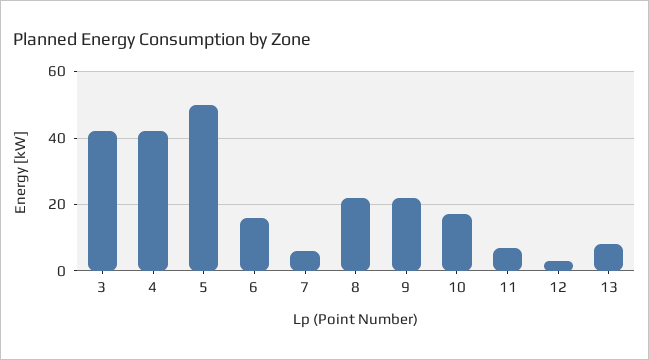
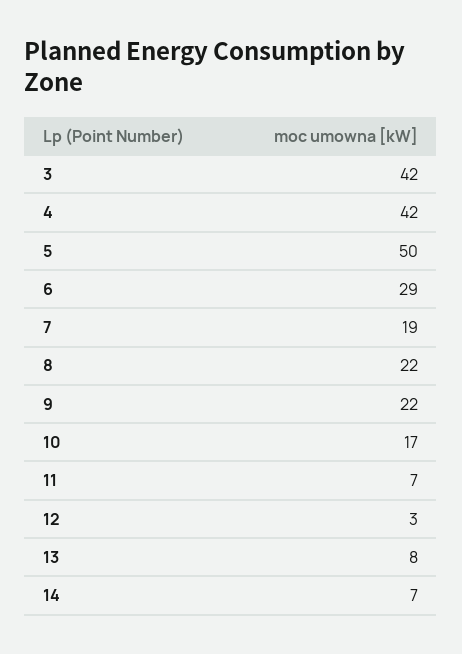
6: 15 -> 29
7: 5 -> 19
14: none -> 7

